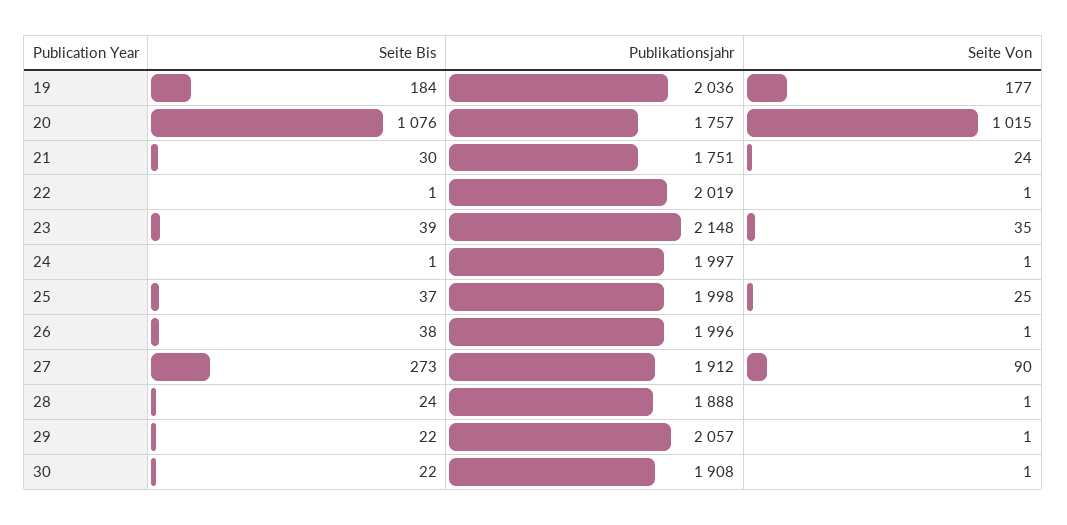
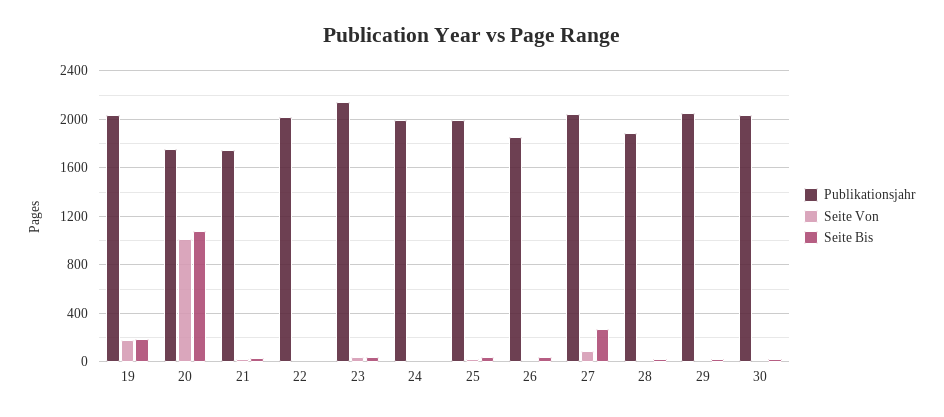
Publikationsjahr, 26: 1996 -> 1850
Publikationsjahr, 27: 1912 -> 2050
Publikationsjahr, 30: 1908 -> 2050

